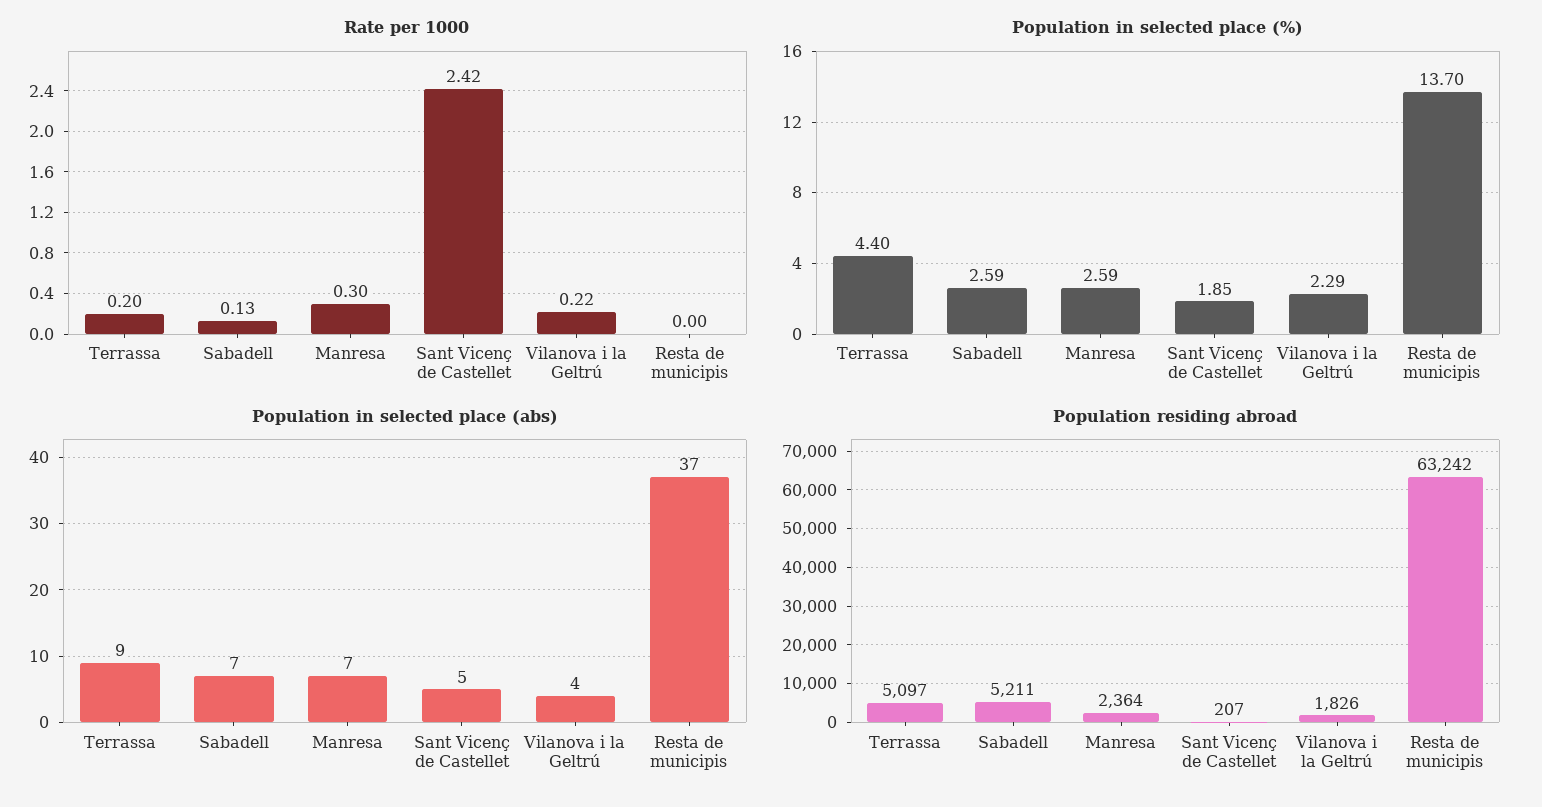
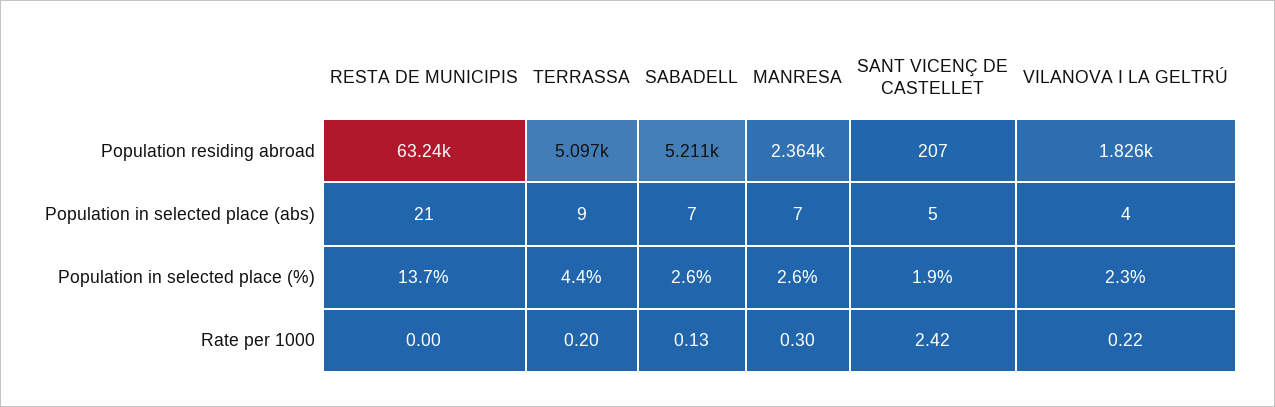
Population in selected place (abs), Resta de municipis: 37 -> 21

